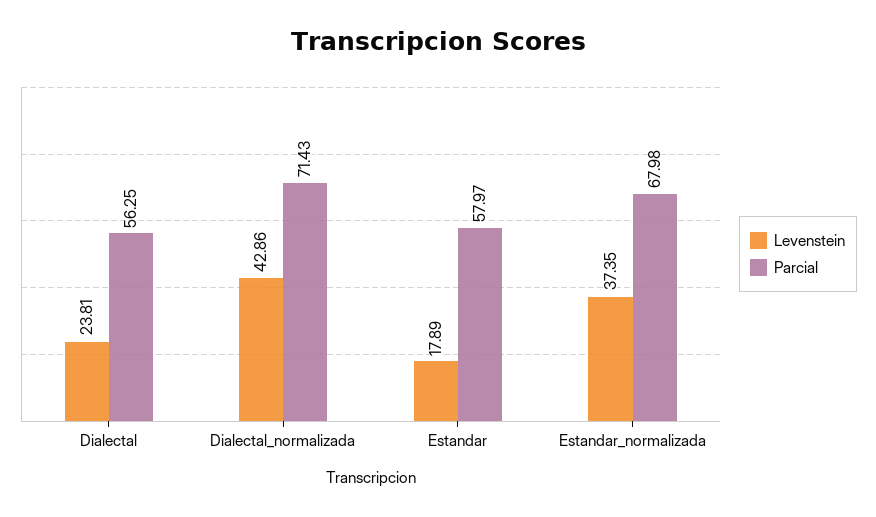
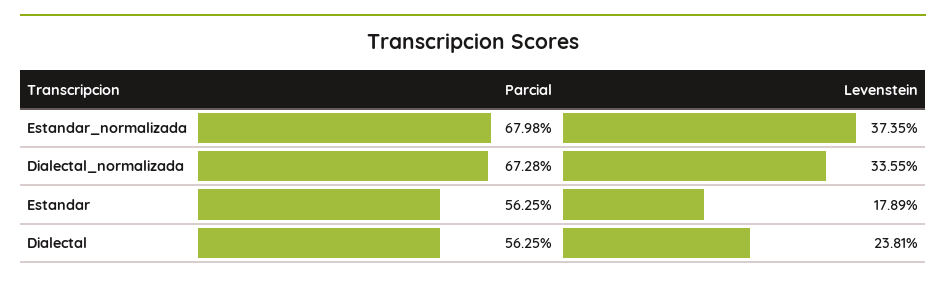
Levenstein, Dialectal_normalizada: 42.86 -> 33.55
Parcial, Dialectal_normalizada: 71.43 -> 67.28
Parcial, Estandar: 57.97 -> 56.25

